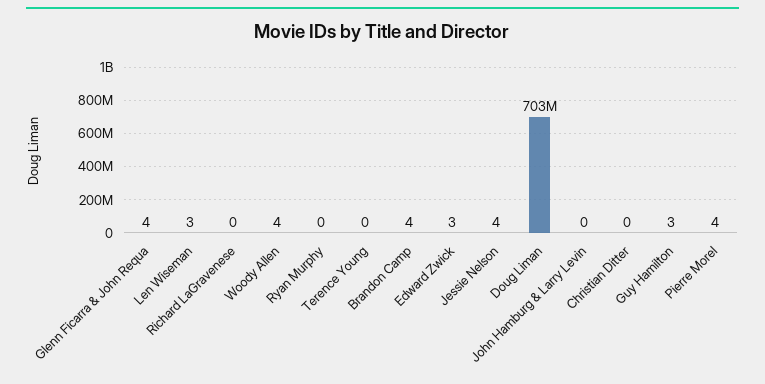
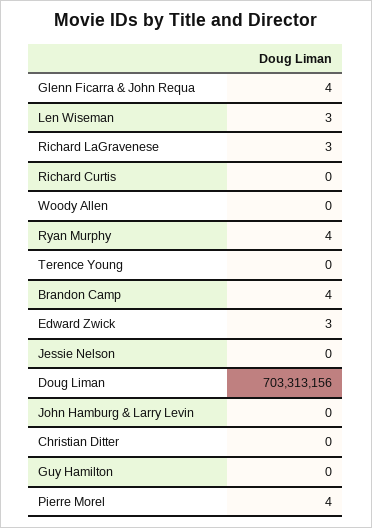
Richard LaGravenese: 0 -> 3
Woody Allen: 4 -> 0
Ryan Murphy: 0 -> 4
Jessie Nelson: 4 -> 0
Guy Hamilton: 3 -> 0
Richard Curtis: none -> 0

